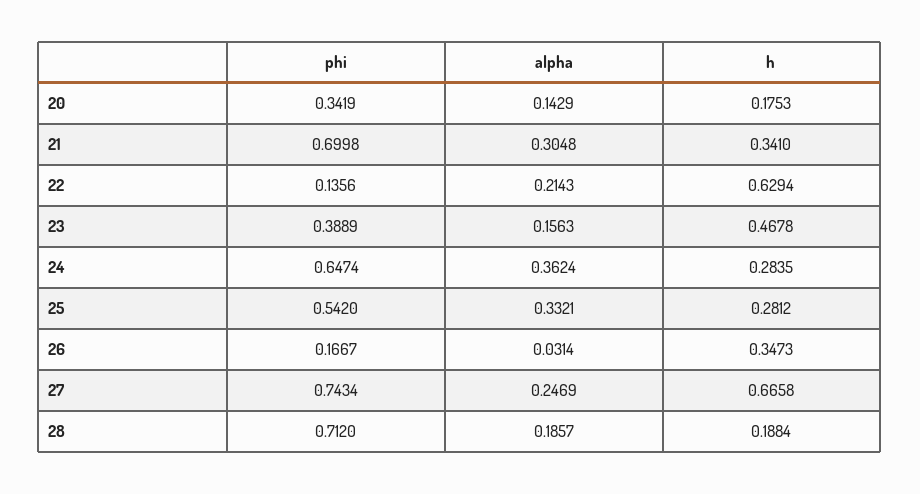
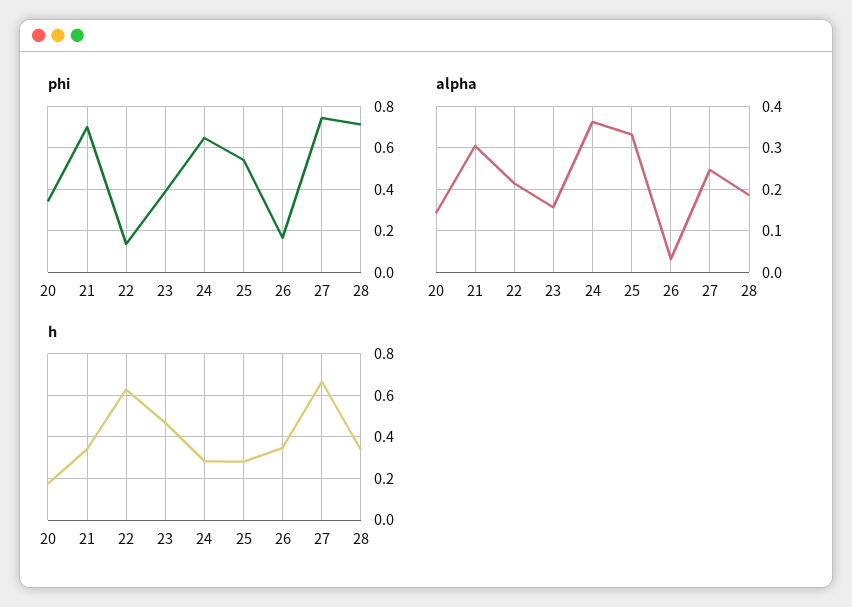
h, 28: 0.1884 -> 0.35

